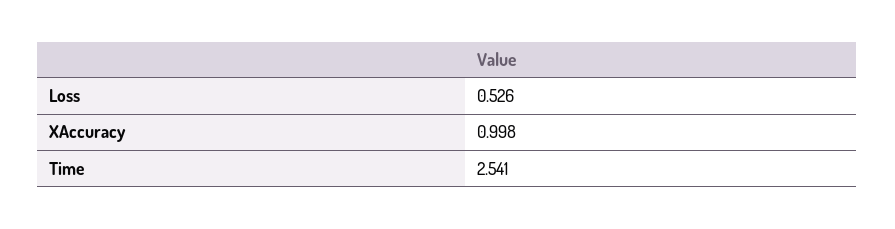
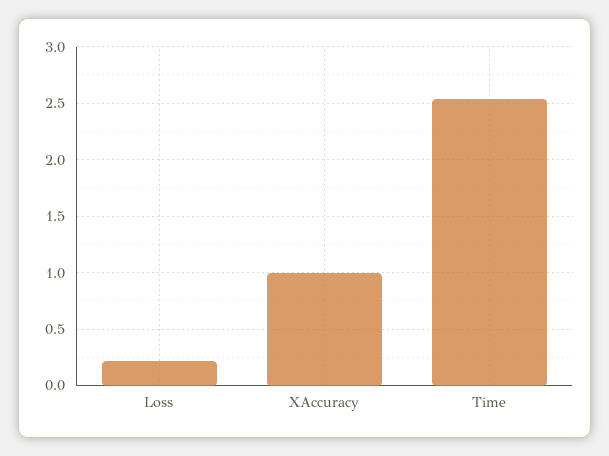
Loss: 0.526 -> 0.2

